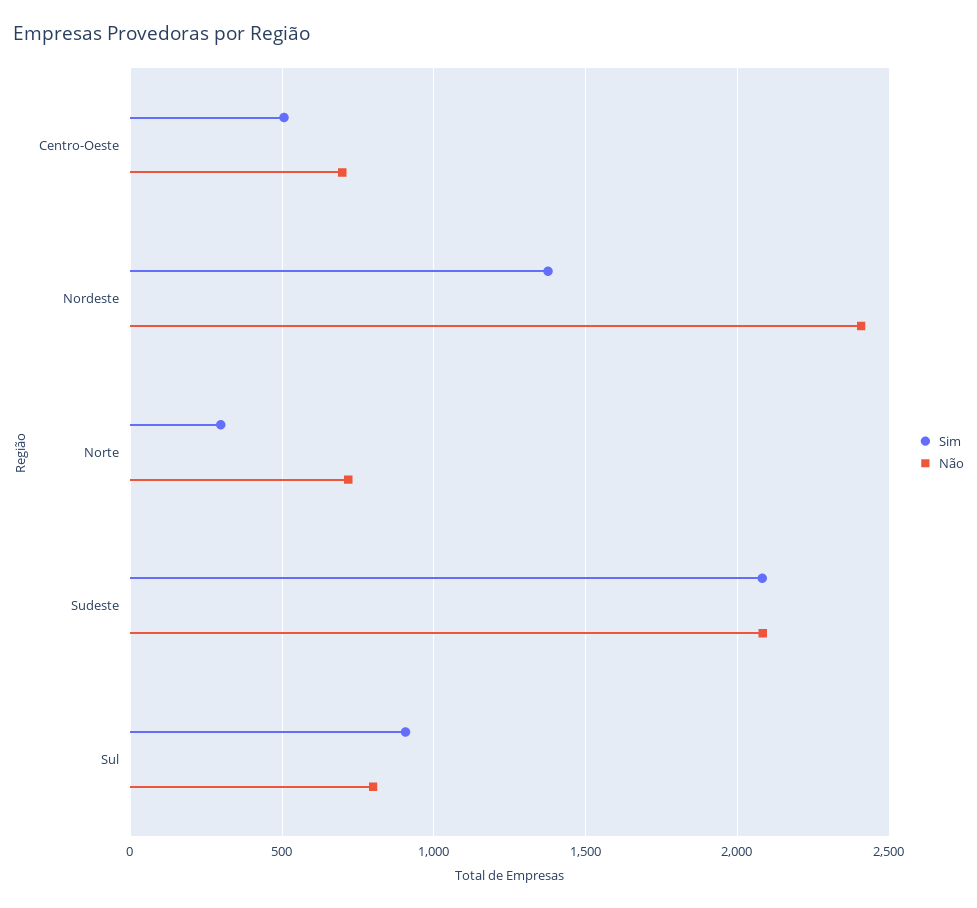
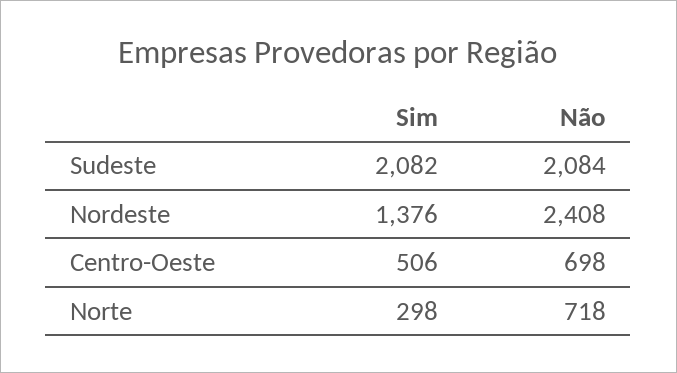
Sim, Sul: 900 -> none
Não, Sul: 800 -> none

